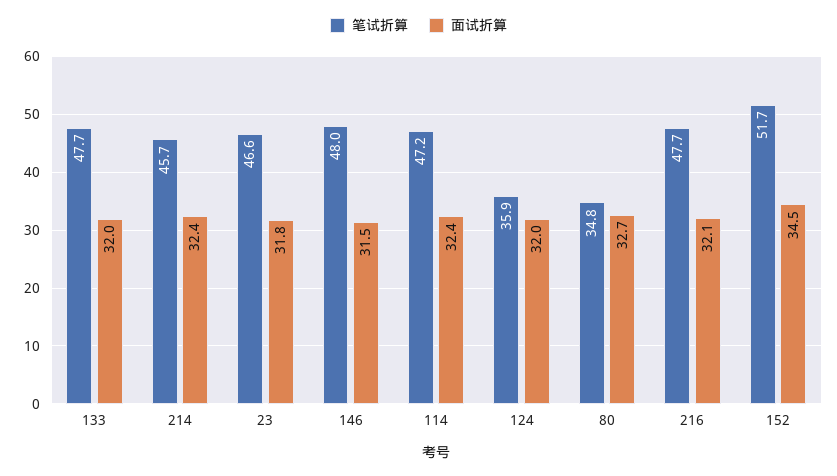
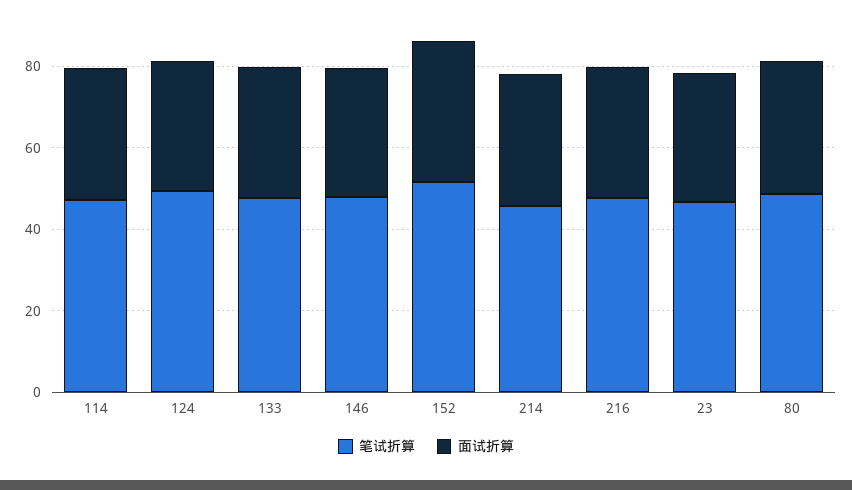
笔试折算, 124: 35.9 -> 50
笔试折算, 80: 34.8 -> 50

